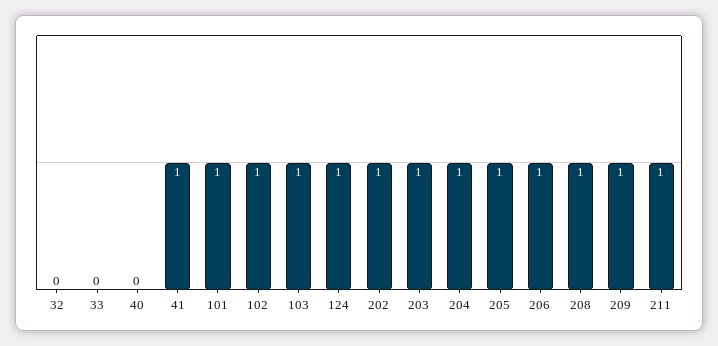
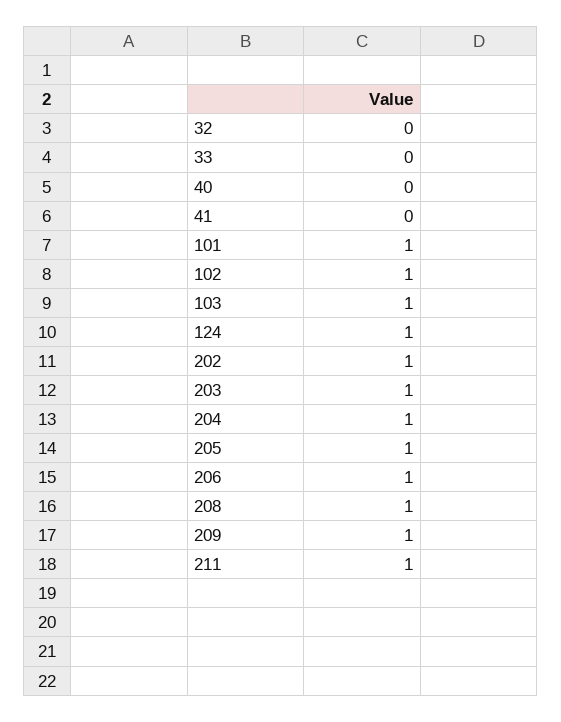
41: 1 -> 0

